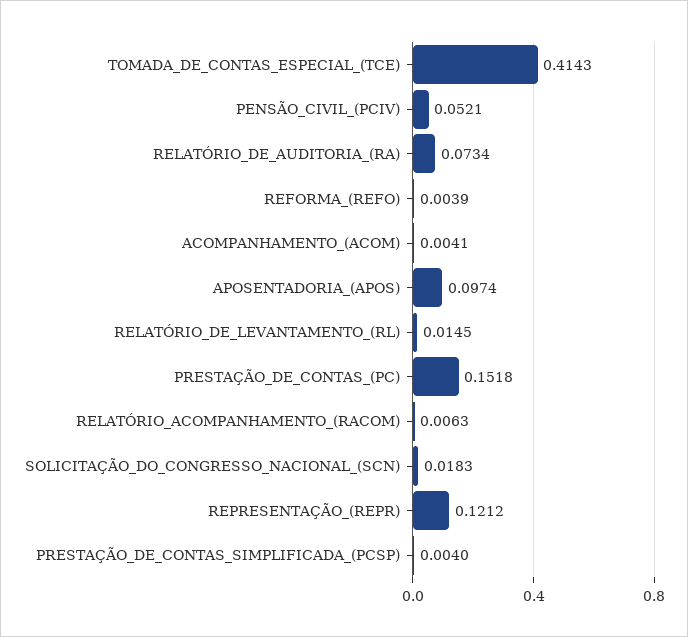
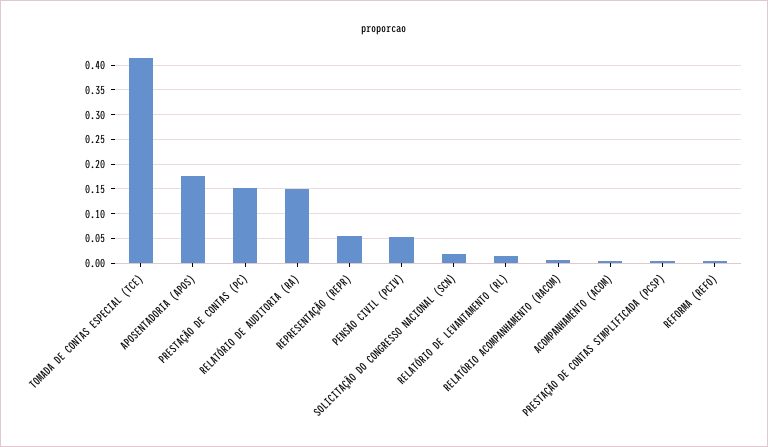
RELATÓRIO_DE_AUDITORIA_(RA): 0.0734 -> 0.15
APOSENTADORIA_(APOS): 0.0974 -> 0.175
REPRESENTAÇÃO_(REPR): 0.1212 -> 0.05

